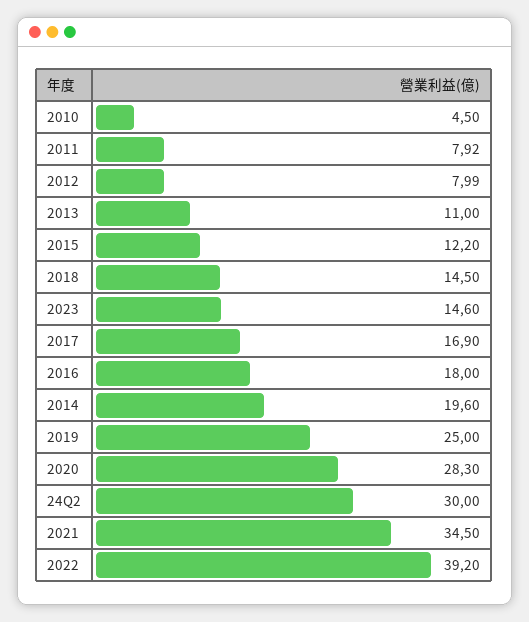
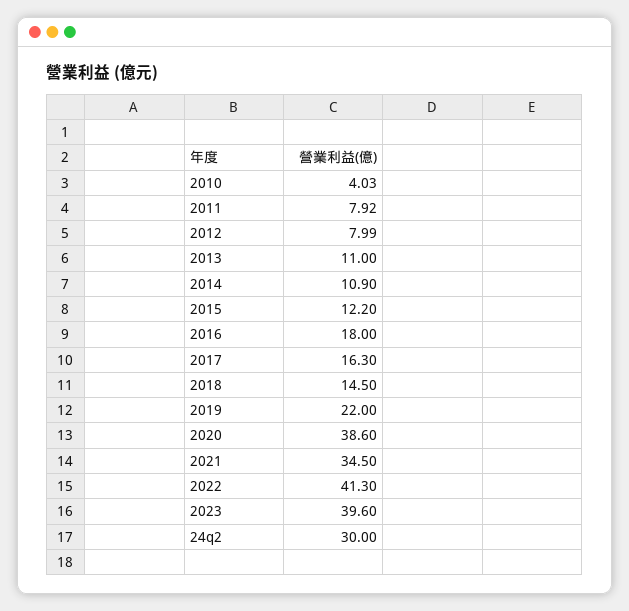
2010: 4.5 -> 4.03
2023: 14.6 -> 39.6
2017: 16.9 -> 16.3
2014: 19.6 -> 10.9
2019: 25 -> 22
2020: 28.3 -> 38.6
2022: 39.2 -> 41.3

